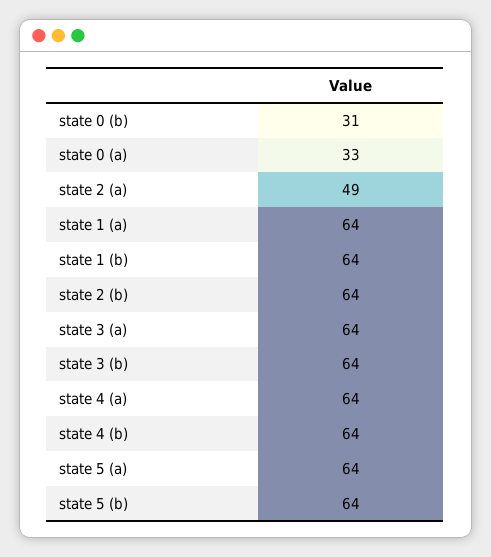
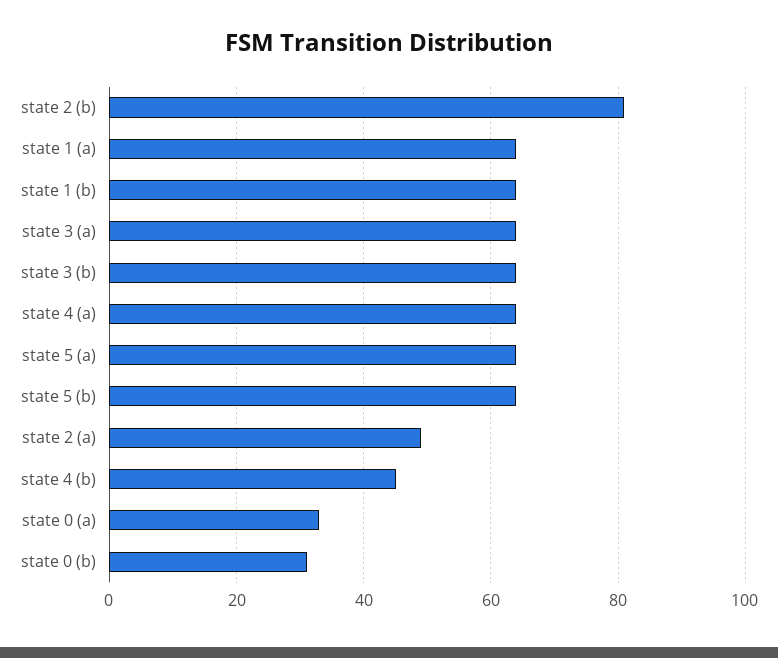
state 2 (b): 64 -> 80
state 4 (b): 64 -> 45

